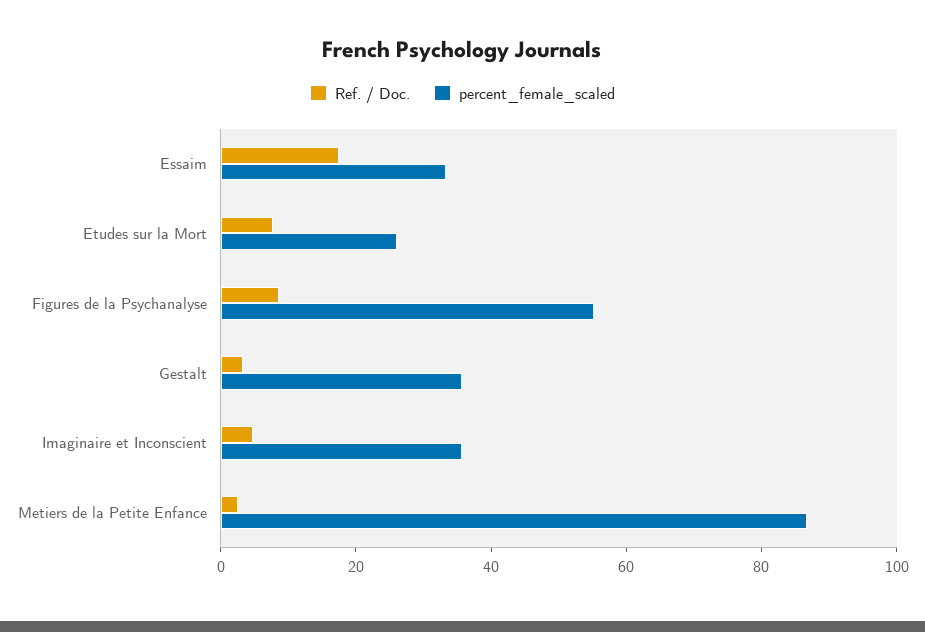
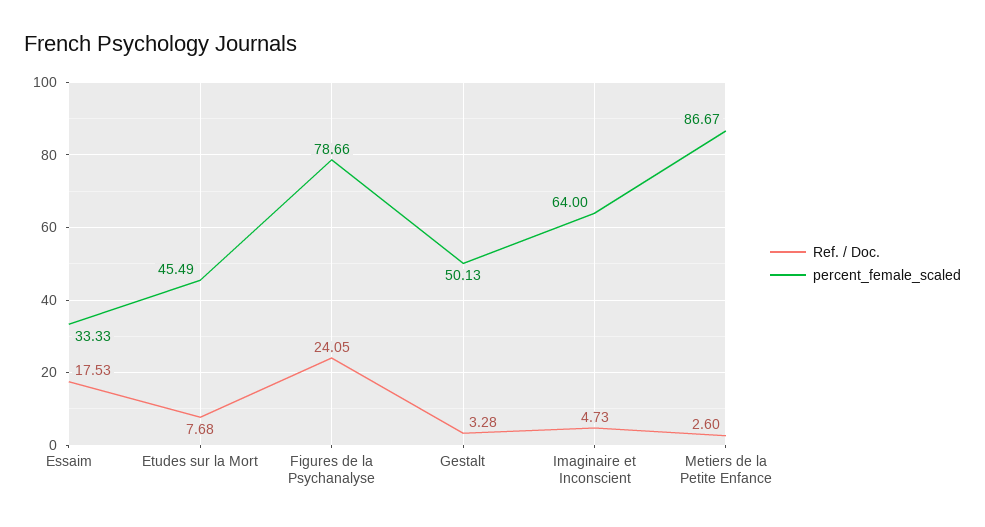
percent_female_scaled, Etudes sur la Mort: 25 -> 45.49
Ref. / Doc., Figures de la Psychanalyse: 10 -> 24.05
percent_female_scaled, Figures de la Psychanalyse: 55 -> 78.66
percent_female_scaled, Gestalt: 35 -> 50.13
percent_female_scaled, Imaginaire et Inconscient: 35 -> 64

